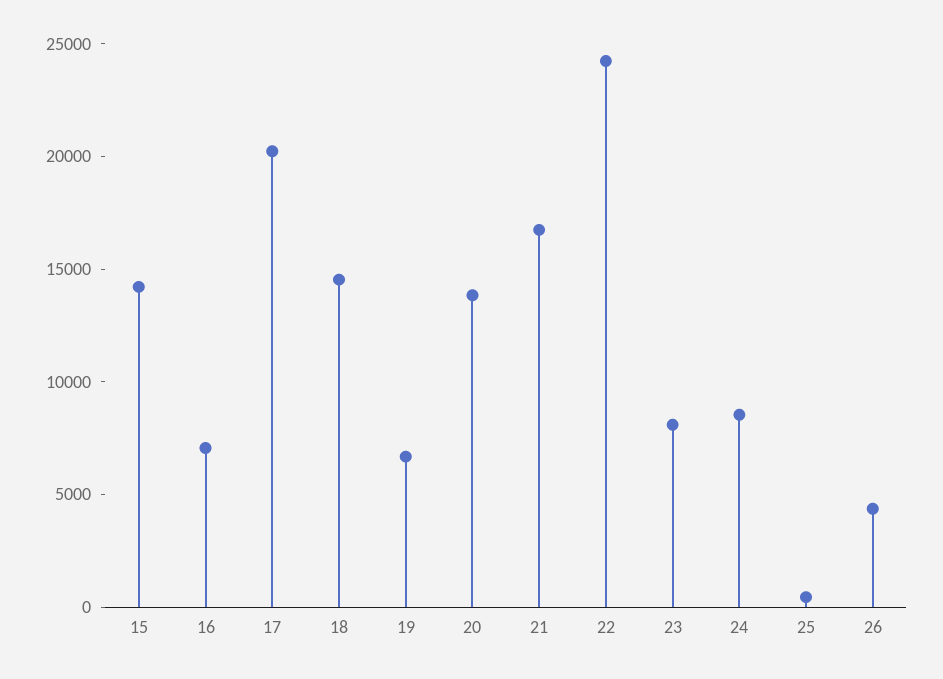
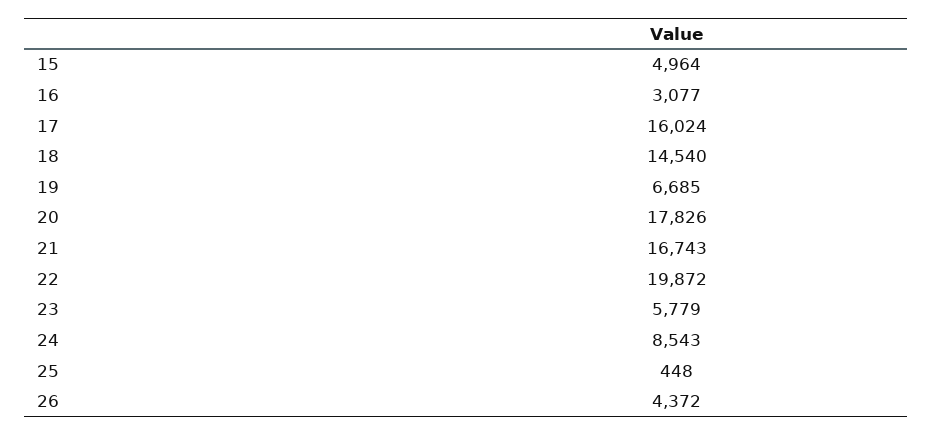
15: 14000 -> 4964
16: 7000 -> 3077
17: 20000 -> 16024
20: 14000 -> 17826
22: 24000 -> 19872
23: 8000 -> 5779

